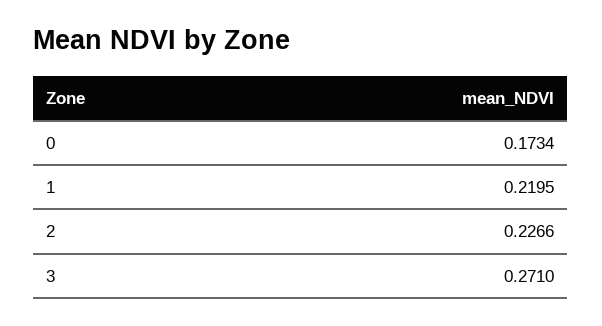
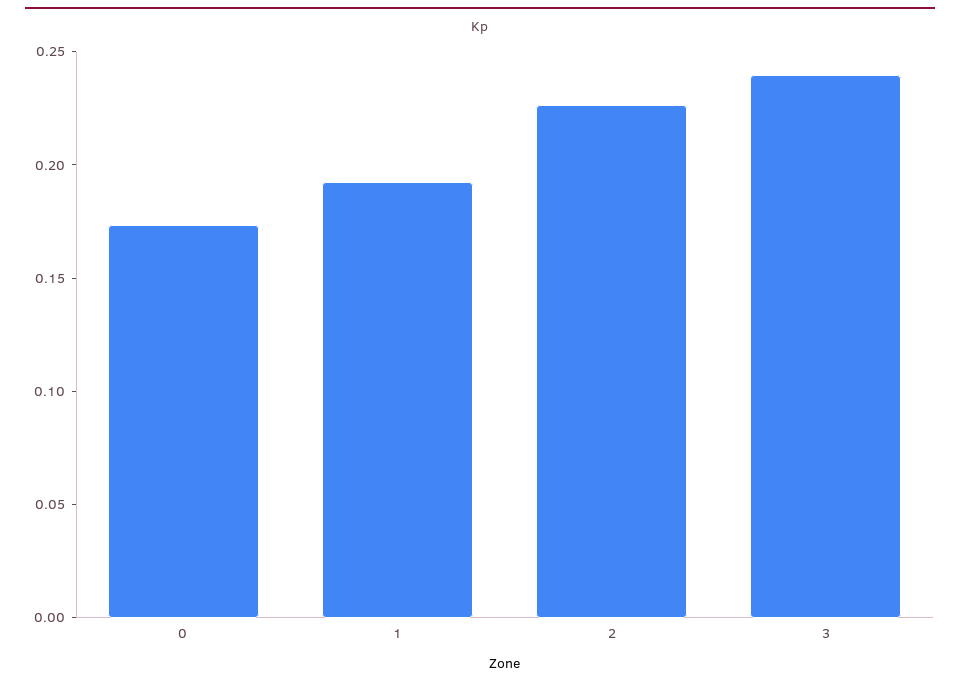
1: 0.2195 -> 0.19
3: 0.271 -> 0.24

